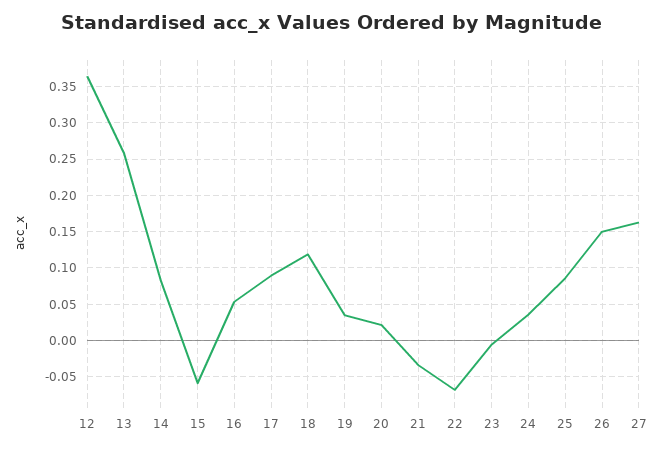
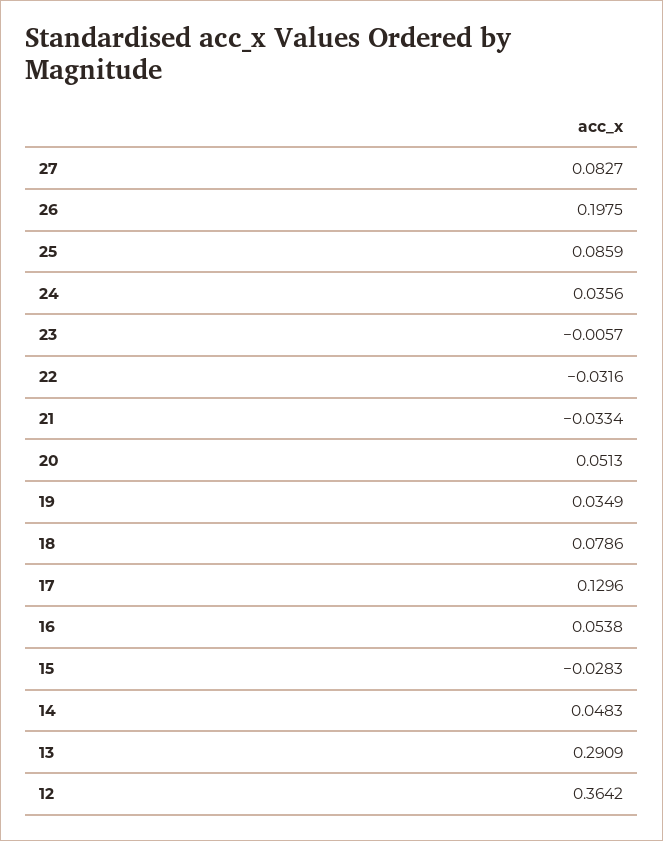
13: 0.26 -> 0.2909
14: 0.08 -> 0.0483
15: -0.06 -> -0.0283
17: 0.09 -> 0.1296
18: 0.12 -> 0.0786
20: 0.02 -> 0.0513
22: -0.07 -> -0.0316
26: 0.15 -> 0.1975
27: 0.16 -> 0.0827

